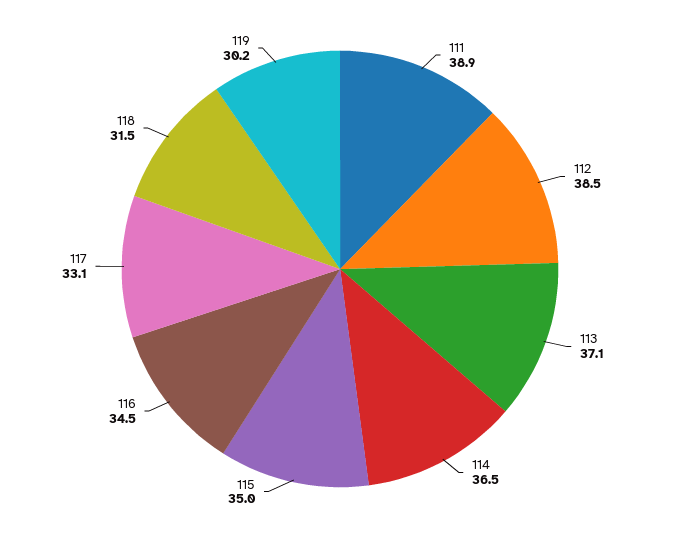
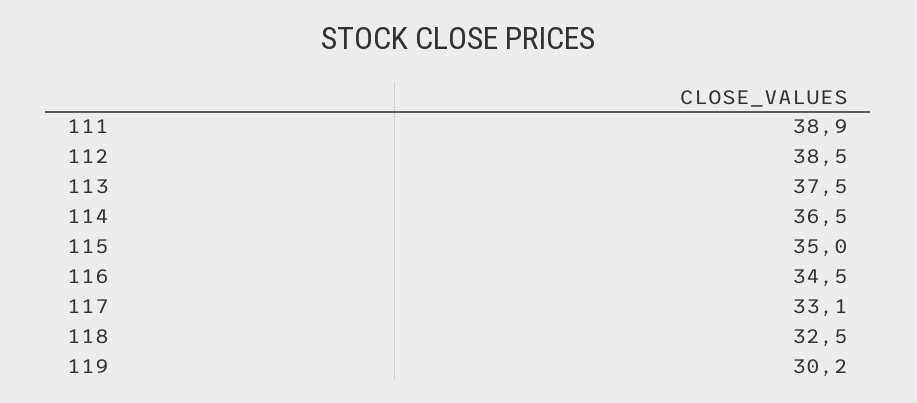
113: 37.1 -> 37.5
118: 31.5 -> 32.5

